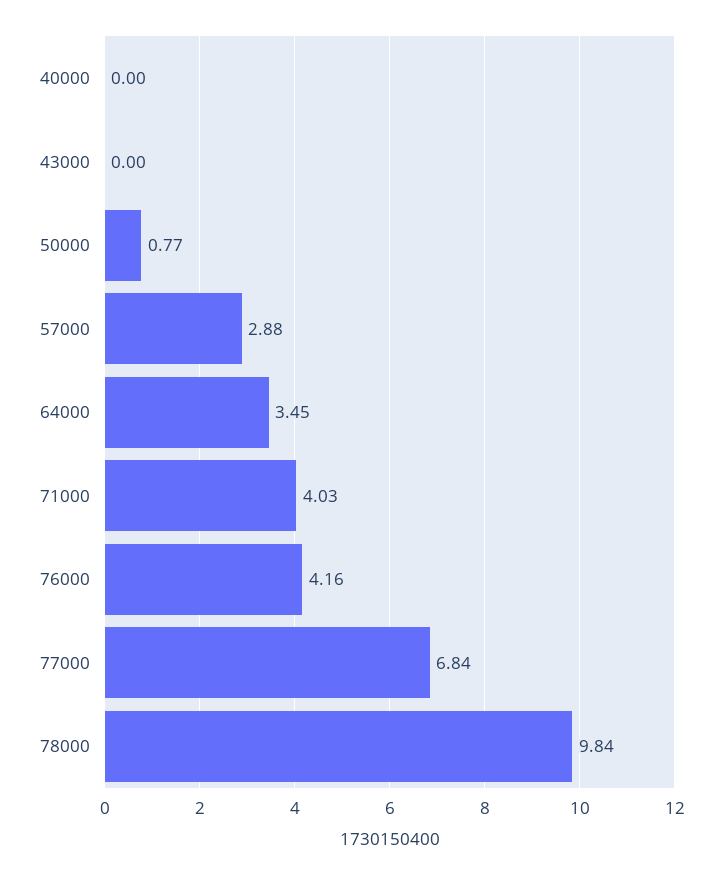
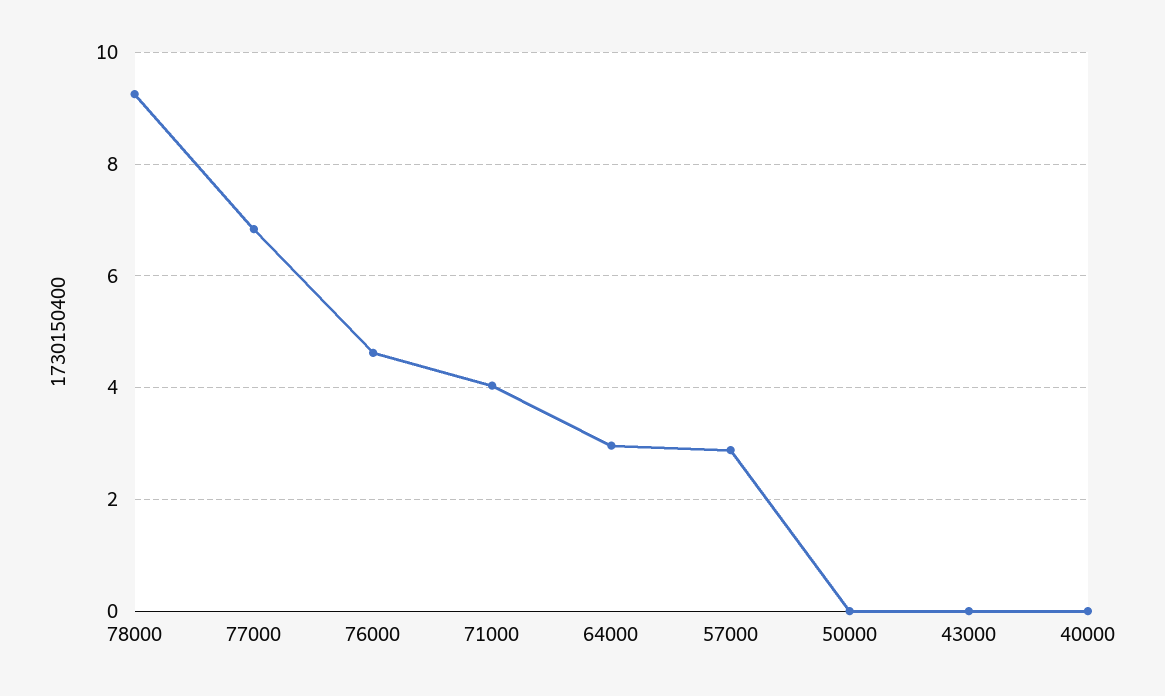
50000: 0.77 -> 0
64000: 3.45 -> 3
76000: 4.16 -> 4.6
78000: 9.84 -> 9.2

